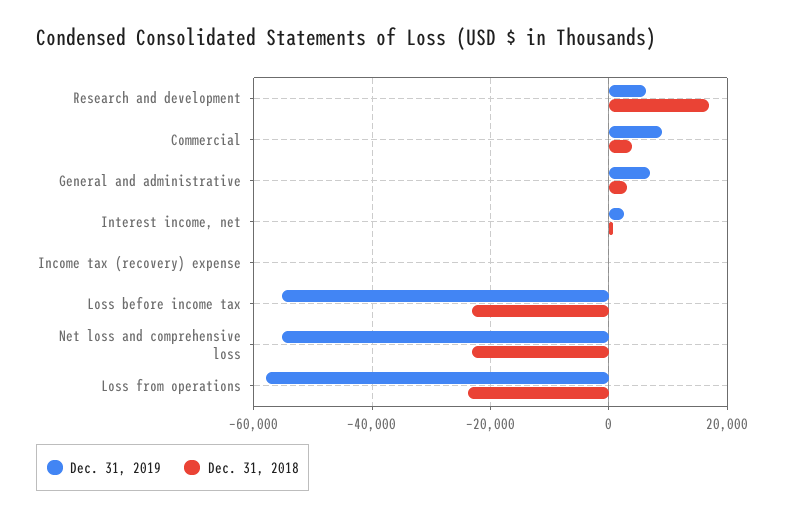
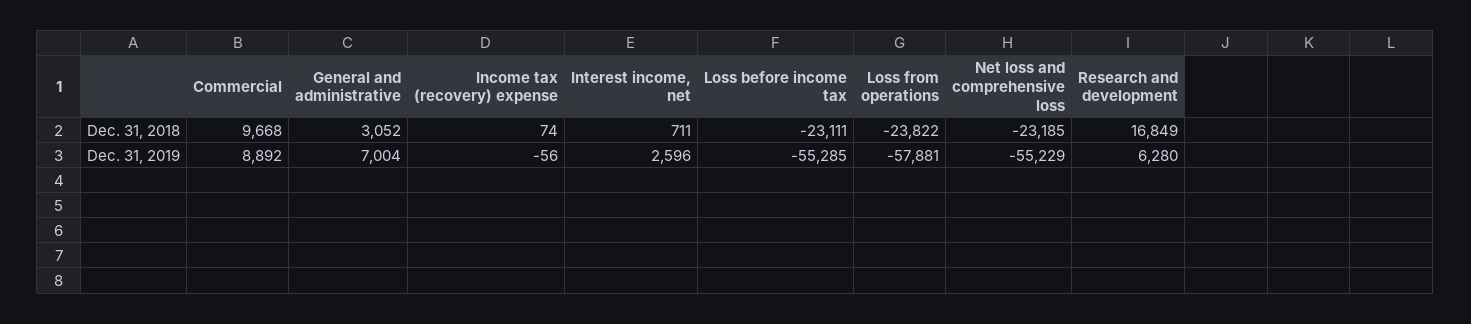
Dec. 31, 2018, Commercial: 4000 -> 9668

